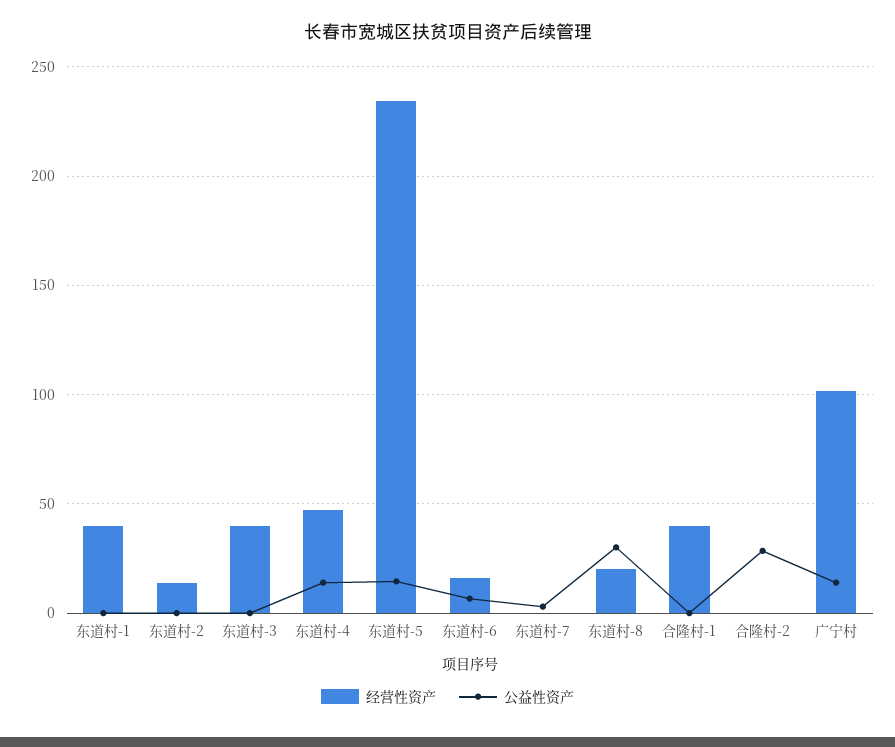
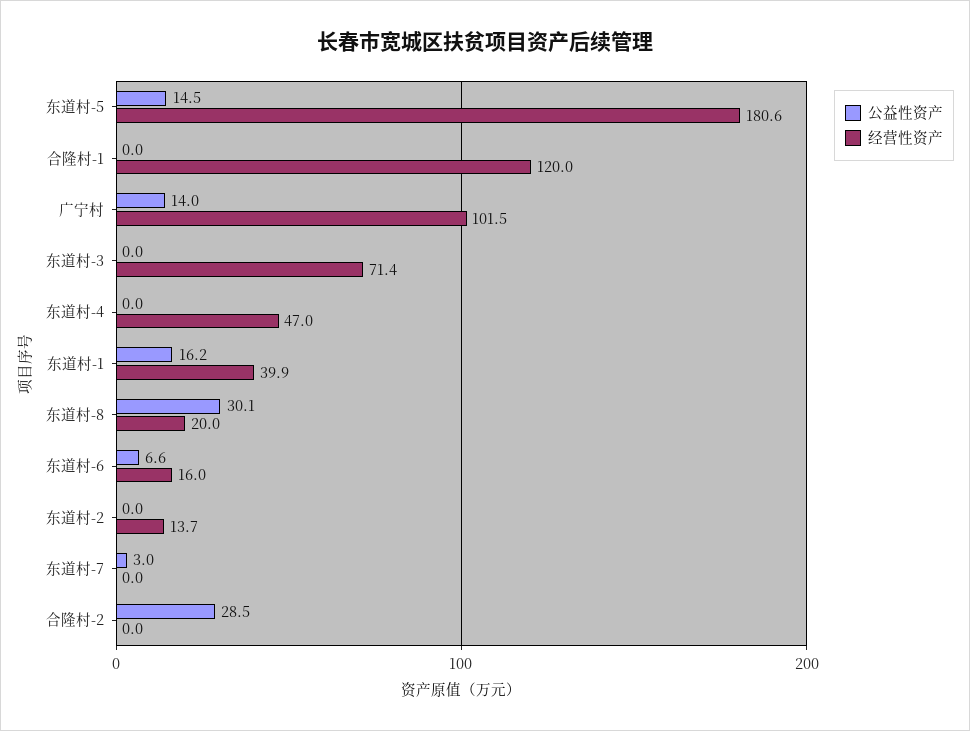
公益性资产, 东道村-1: 0 -> 16.2
经营性资产, 东道村-3: 40 -> 71.4
公益性资产, 东道村-4: 15 -> 0
经营性资产, 东道村-5: 235 -> 180.6
经营性资产, 合隆村-1: 40 -> 120

